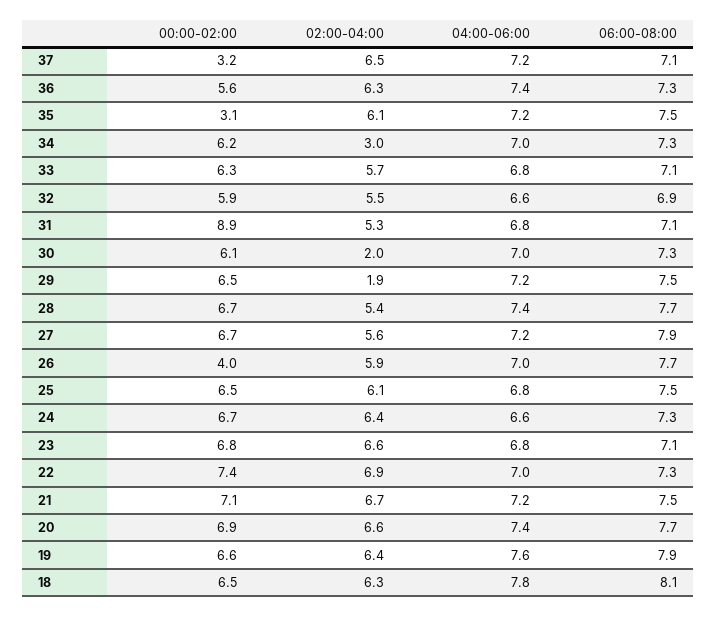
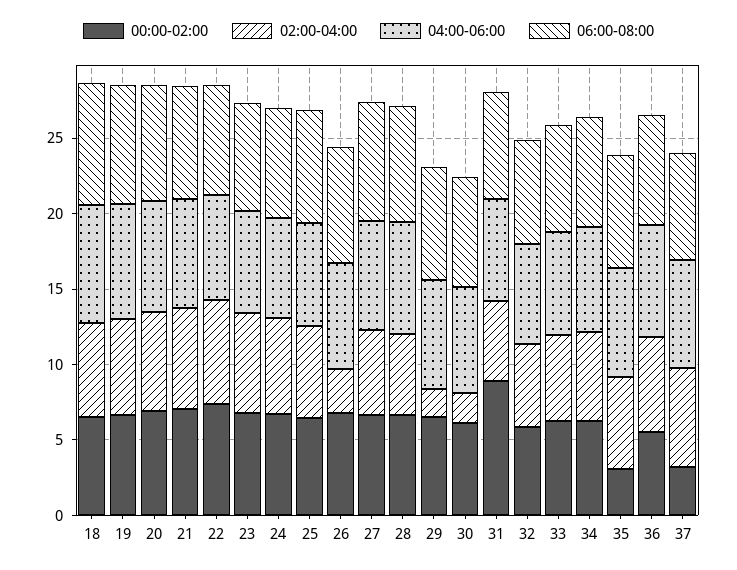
02:00-04:00, 34: 3 -> 6
00:00-02:00, 26: 4 -> 7
02:00-04:00, 26: 5.9 -> 3

